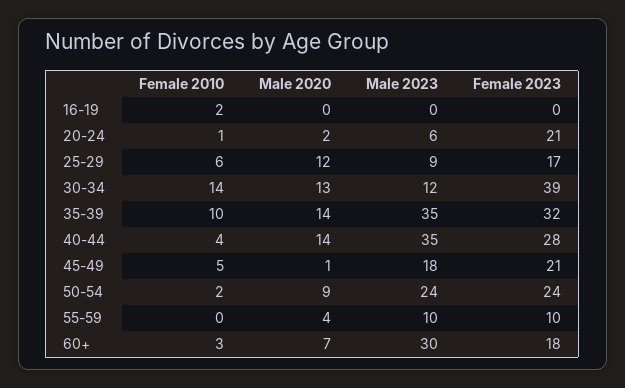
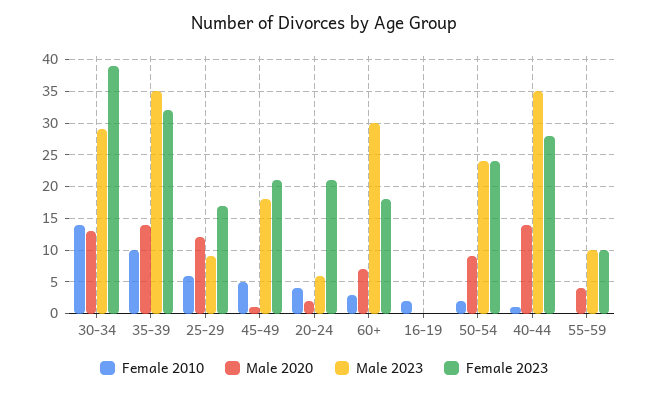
Female 2010, 20-24: 1 -> 4
Male 2023, 30-34: 12 -> 29
Female 2010, 40-44: 4 -> 1

